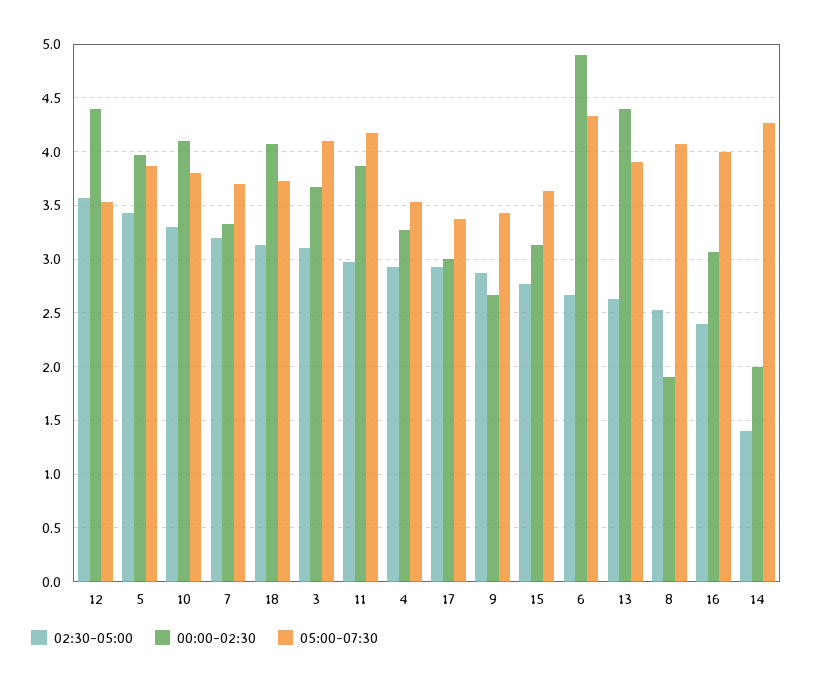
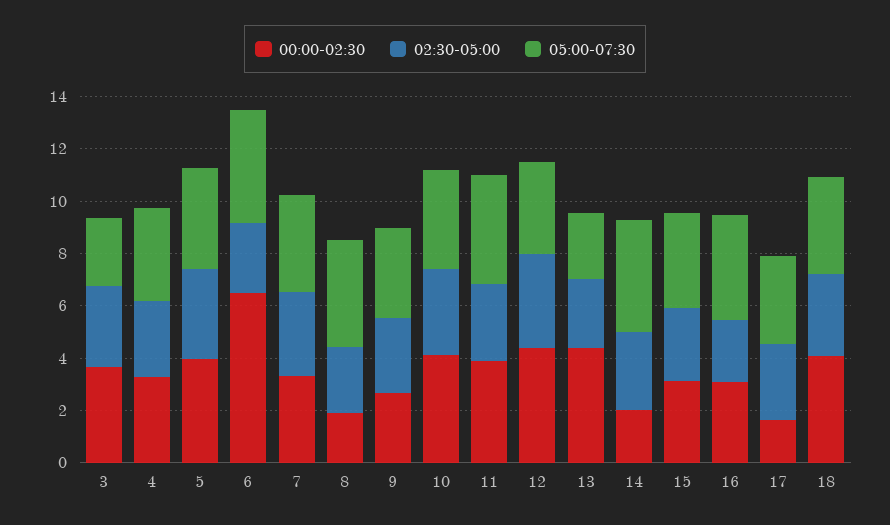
05:00-07:30, 3: 4.1 -> 2.5
00:00-02:30, 17: 3 -> 1.5
00:00-02:30, 6: 4.9 -> 6.5
05:00-07:30, 13: 3.9 -> 2.5
02:30-05:00, 14: 1.4 -> 3

